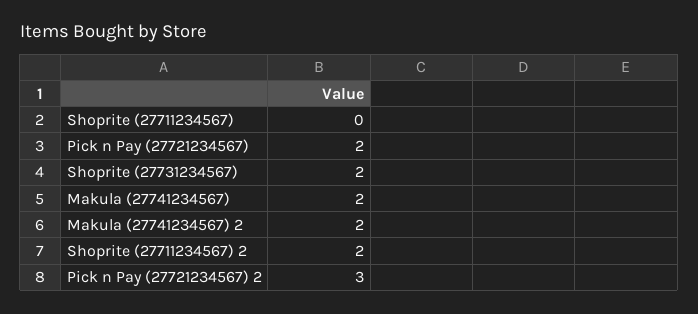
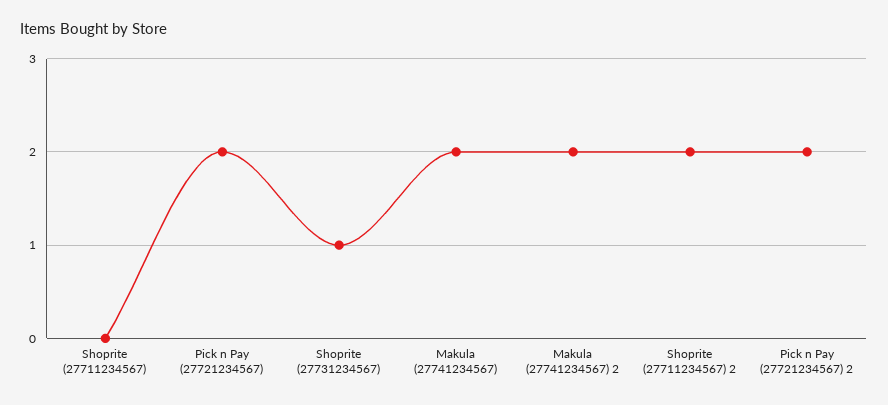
Shoprite (27731234567): 2 -> 1
Pick n Pay (27721234567) 2: 3 -> 2

